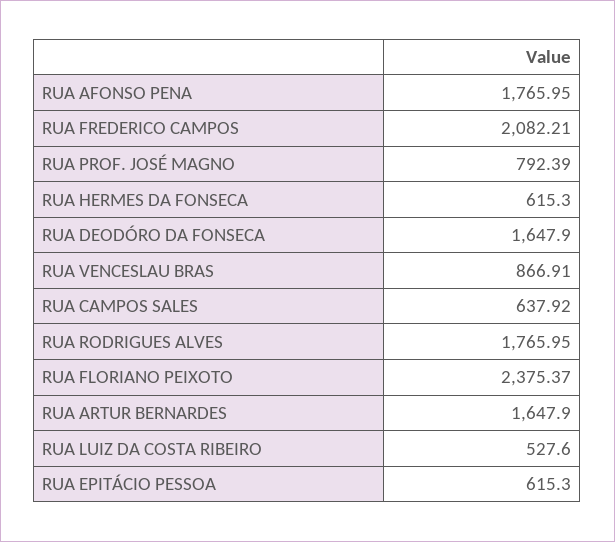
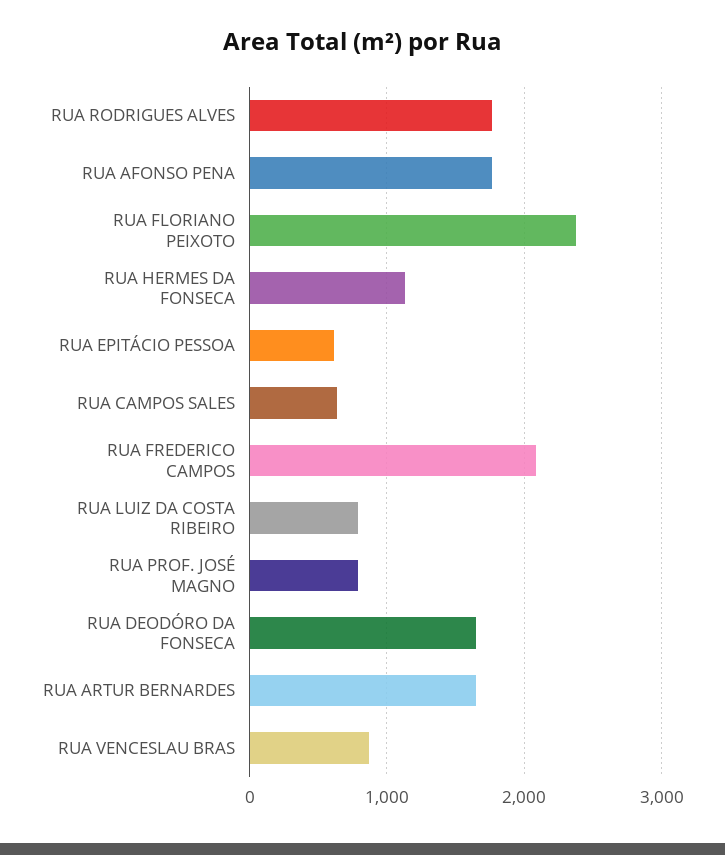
RUA HERMES DA FONSECA: 615.3 -> 1100
RUA LUIZ DA COSTA RIBEIRO: 527.6 -> 800

